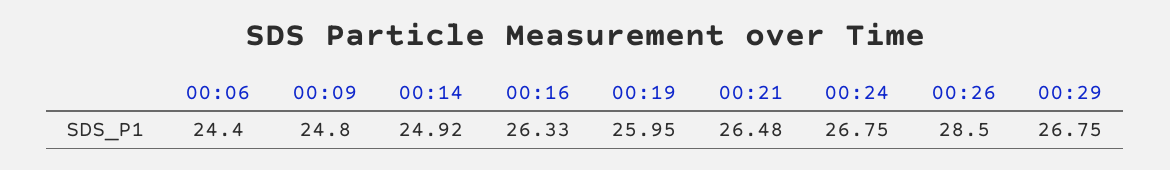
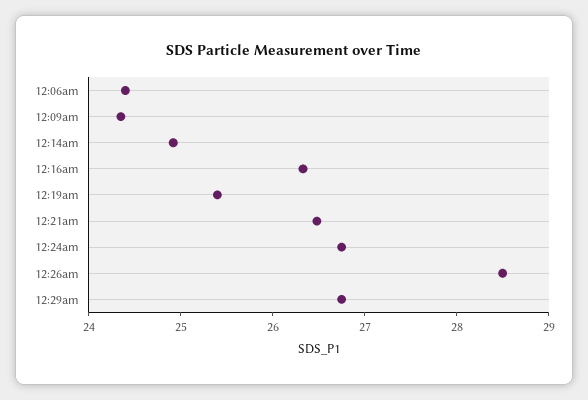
00:09: 24.8 -> 24.4
00:19: 25.95 -> 25.4

